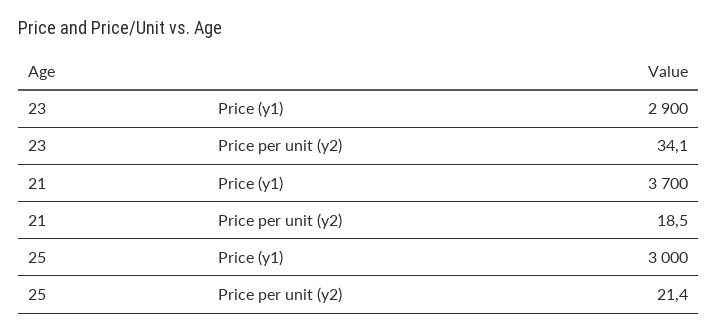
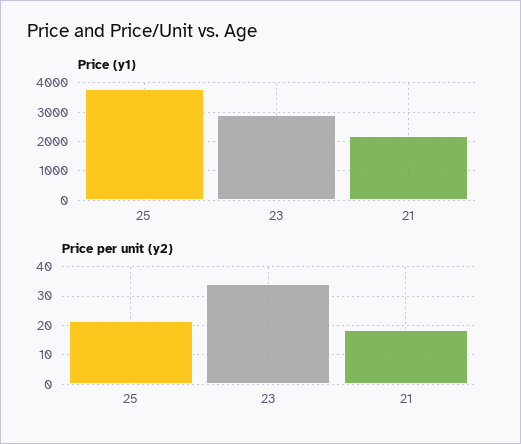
Price (y1), 21: 3700 -> 2250
Price (y1), 25: 3000 -> 3750

